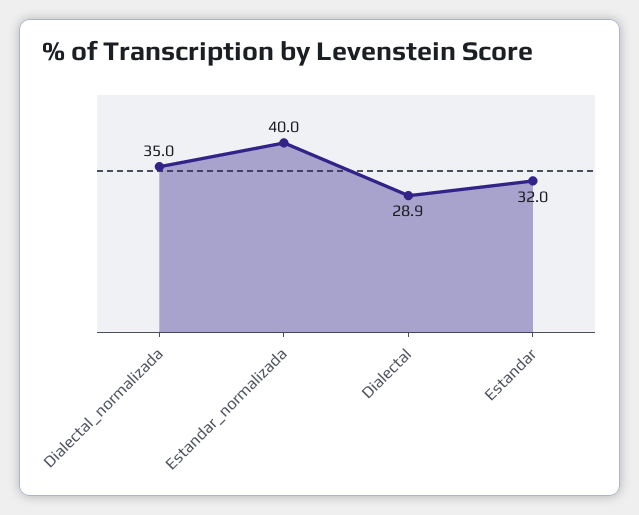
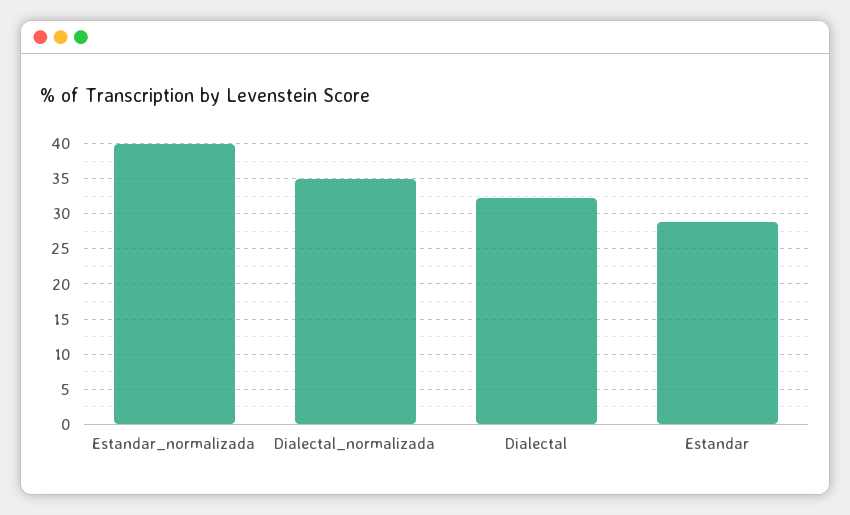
Dialectal: 28.9 -> 32
Estandar: 32 -> 29

